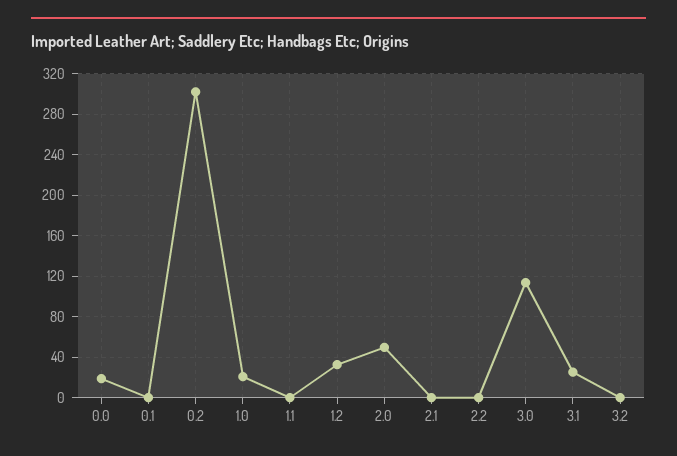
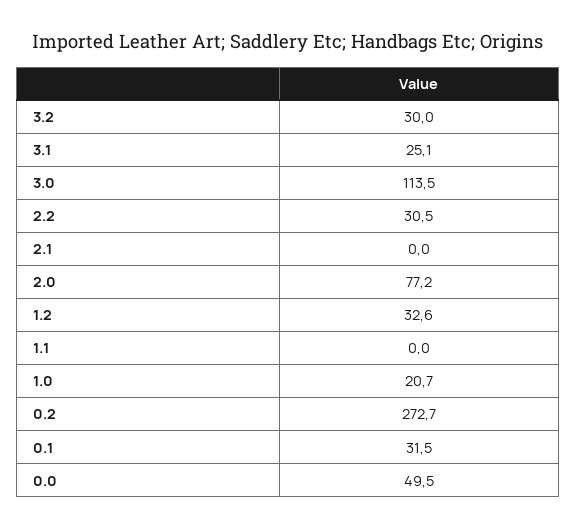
0.0: 20 -> 49.5
0.1: 0 -> 31.5
0.2: 300 -> 272.7
2.0: 50 -> 77.2
2.2: 0 -> 30.5
3.2: 0 -> 30

